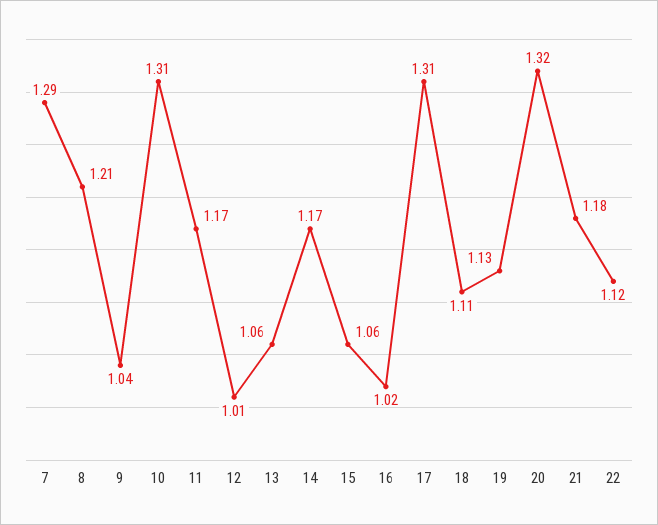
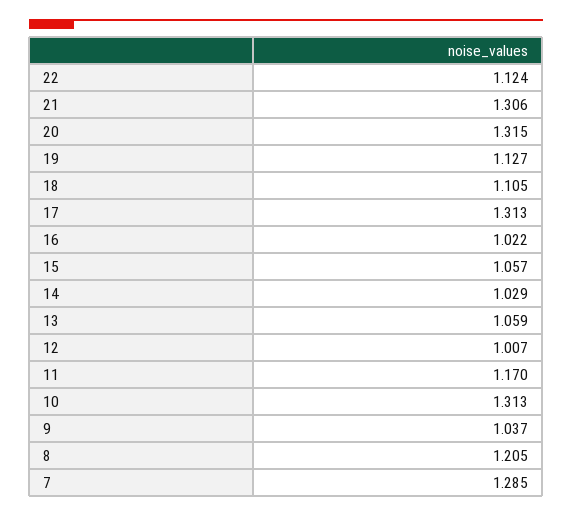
14: 1.17 -> 1.029
21: 1.18 -> 1.306

